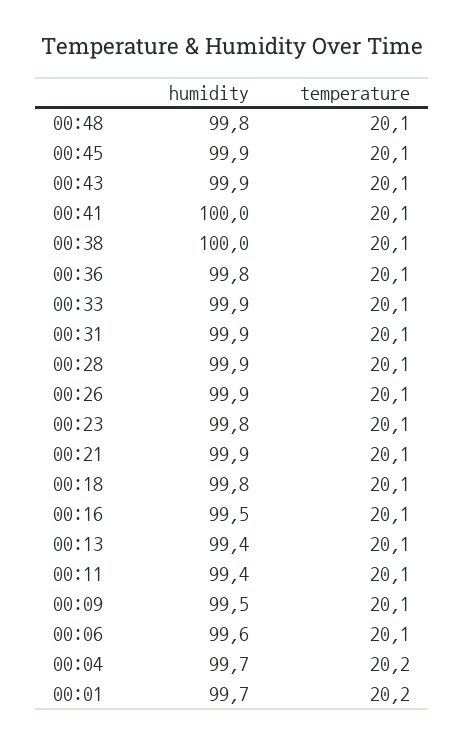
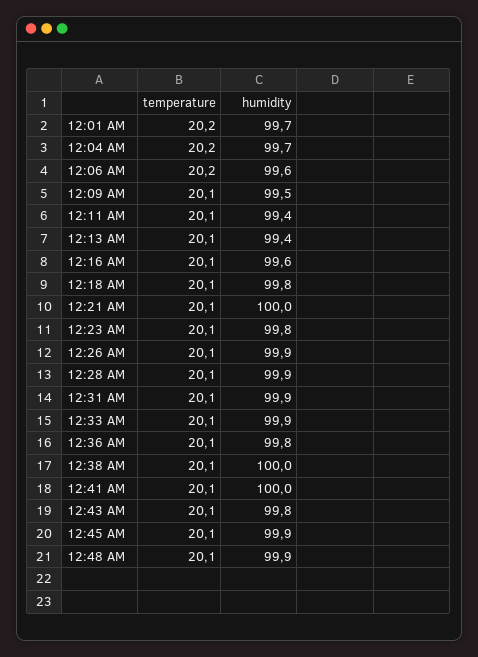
humidity, 00:48: 99.8 -> 99.9
humidity, 00:43: 99.9 -> 99.8
humidity, 00:21: 99.9 -> 100
humidity, 00:16: 99.5 -> 99.6
temperature, 00:06: 20.1 -> 20.2

